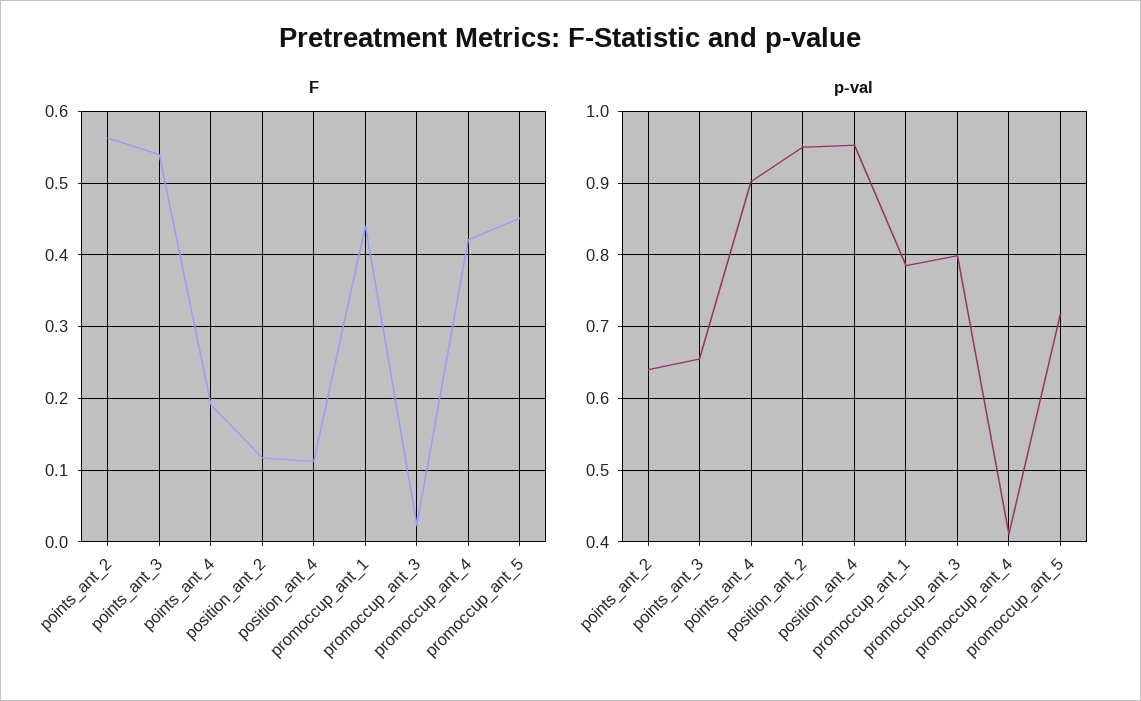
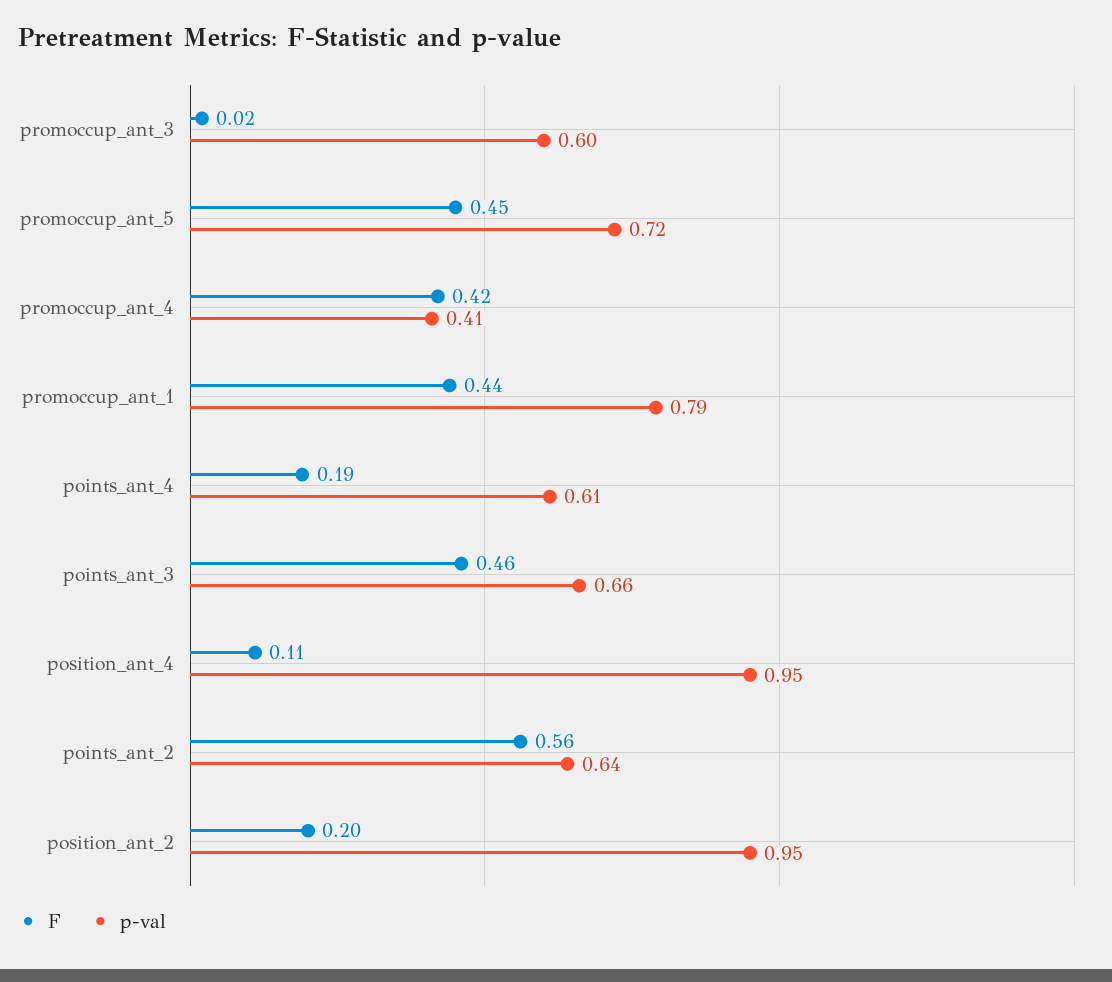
F, points_ant_3: 0.54 -> 0.46
F, position_ant_2: 0.12 -> 0.2
p-val, points_ant_4: 0.9 -> 0.61
p-val, promoccup_ant_3: 0.8 -> 0.6

